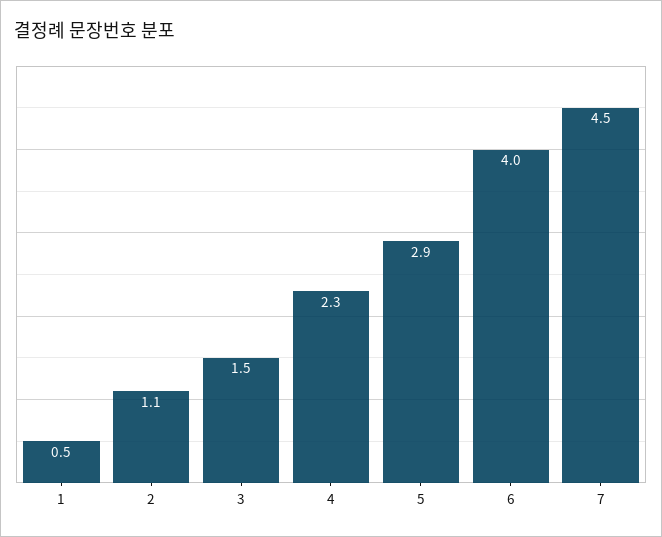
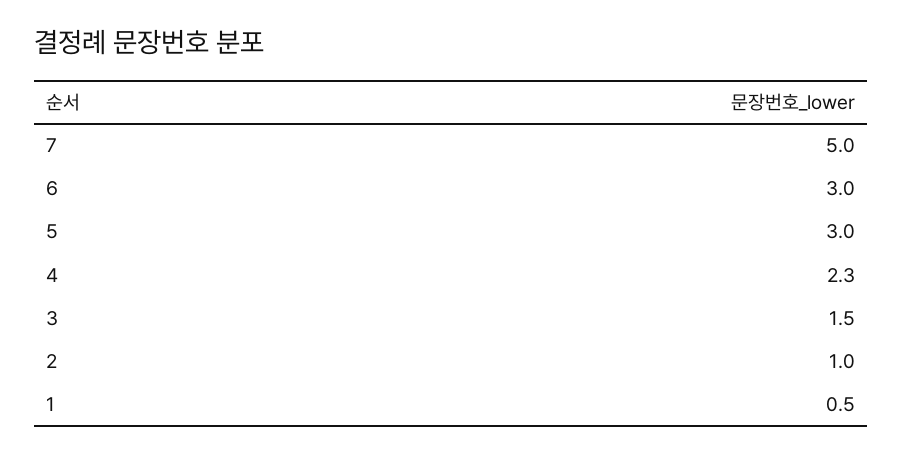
2: 1.1 -> 1
5: 2.9 -> 3
6: 4 -> 3
7: 4.5 -> 5

